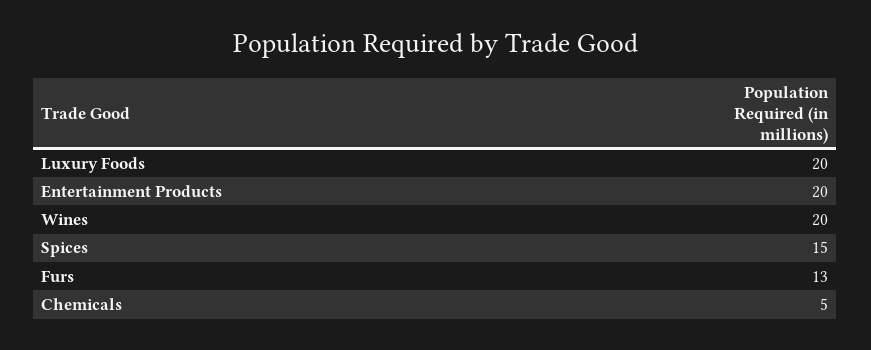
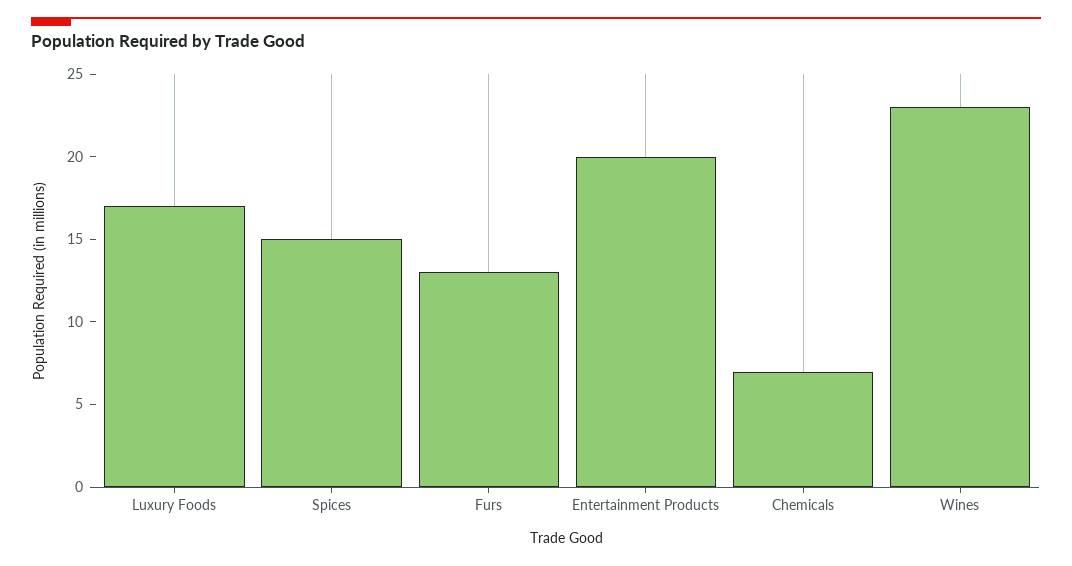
Luxury Foods: 20 -> 17
Wines: 20 -> 23
Chemicals: 5 -> 7

